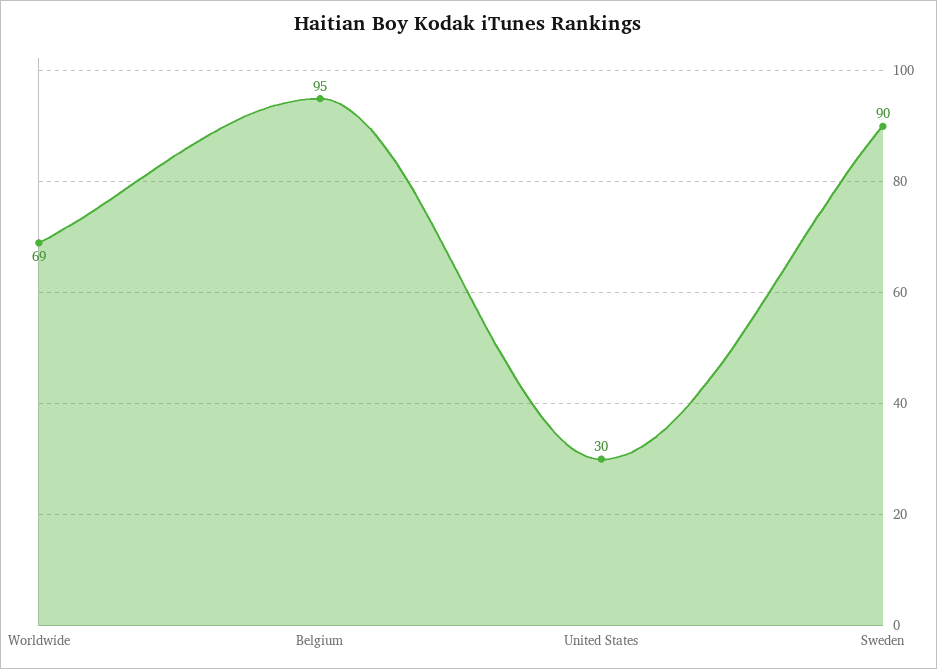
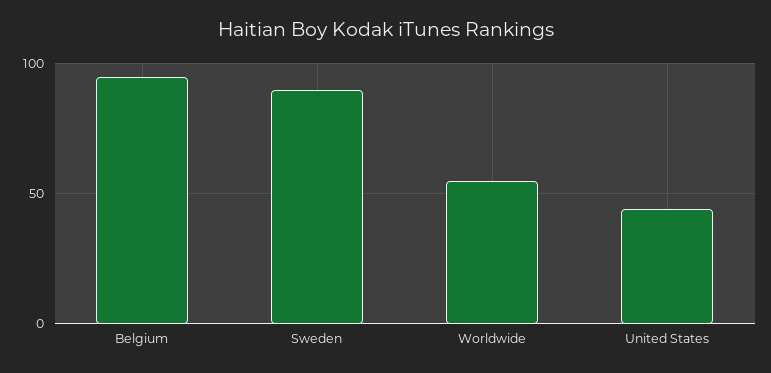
Worldwide: 69 -> 55
United States: 30 -> 45

